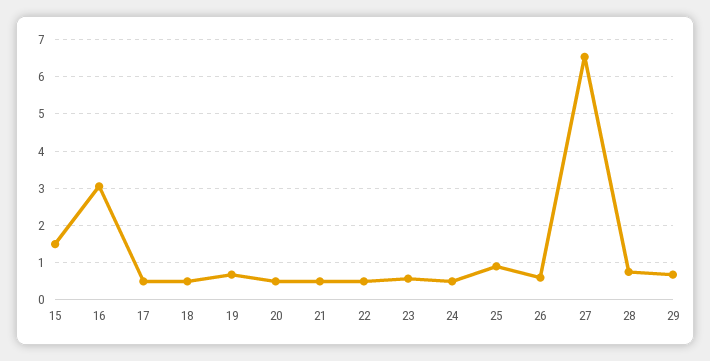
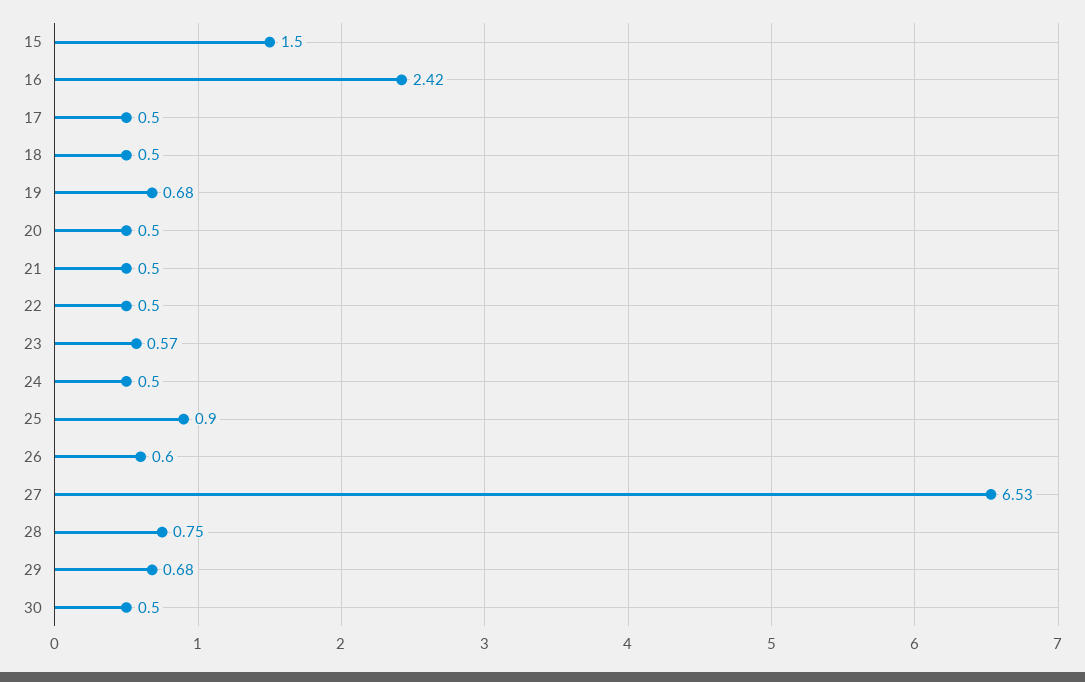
16: 3 -> 2.42
30: none -> 0.5

